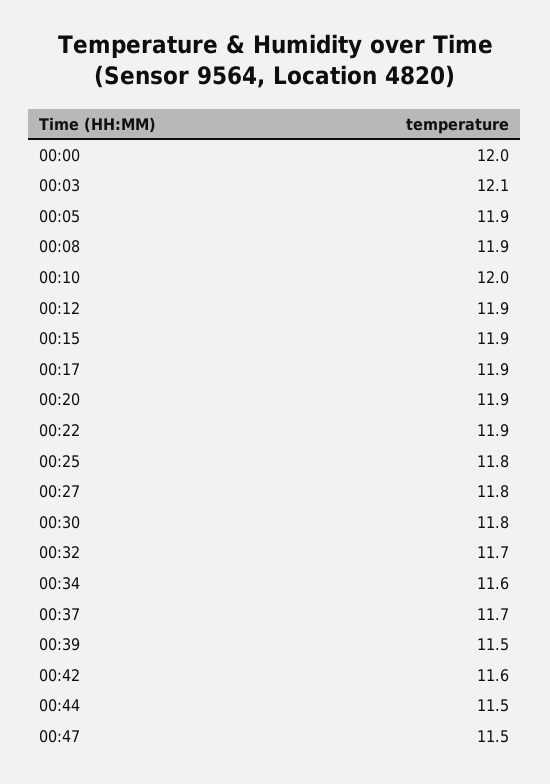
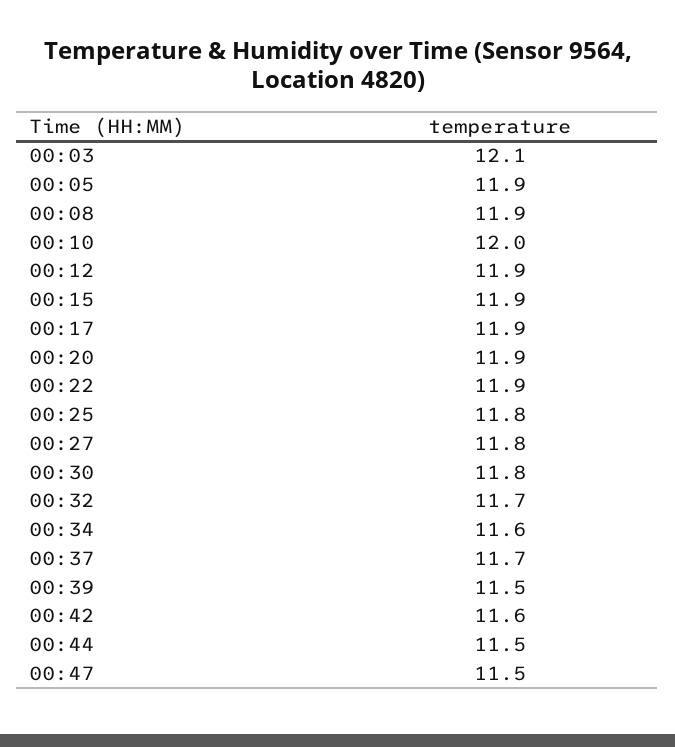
00:00: 12 -> none

